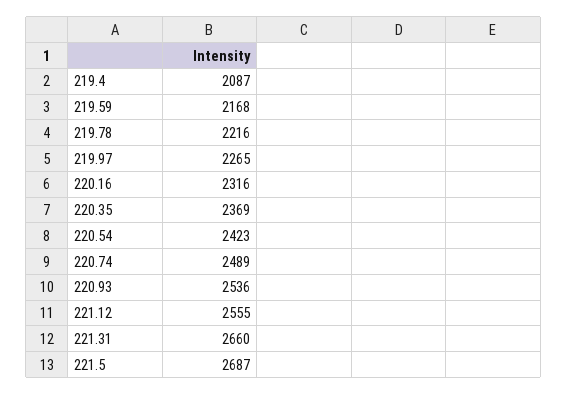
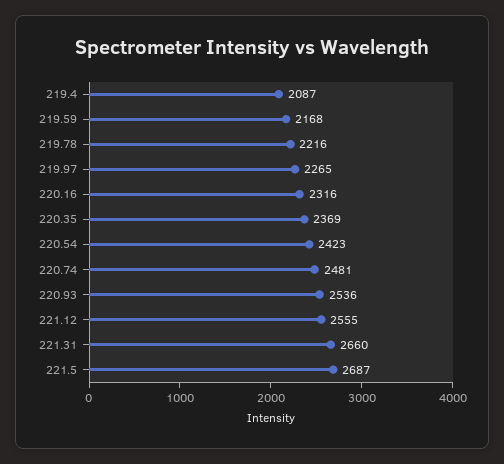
220.74: 2489 -> 2481

